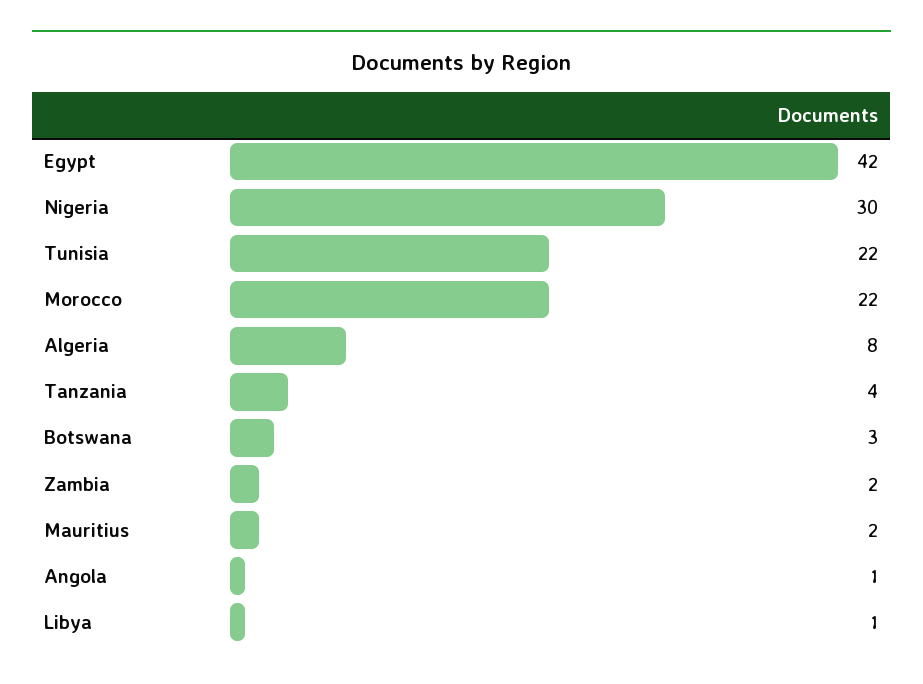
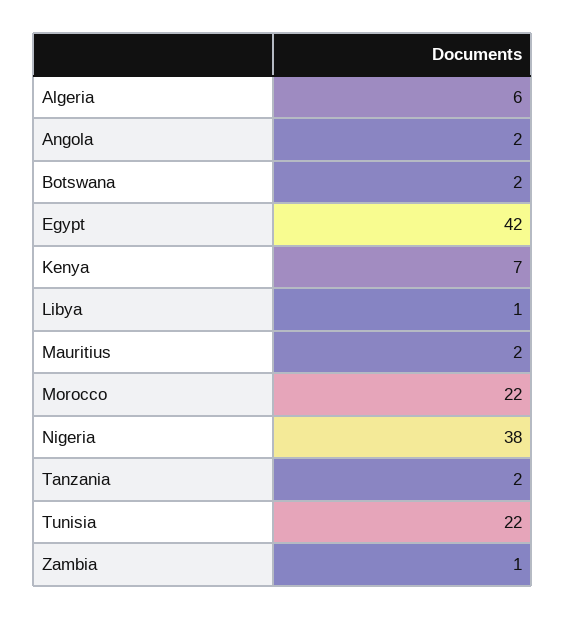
Nigeria: 30 -> 38
Algeria: 8 -> 6
Tanzania: 4 -> 2
Botswana: 3 -> 2
Zambia: 2 -> 1
Angola: 1 -> 2
Kenya: none -> 7

